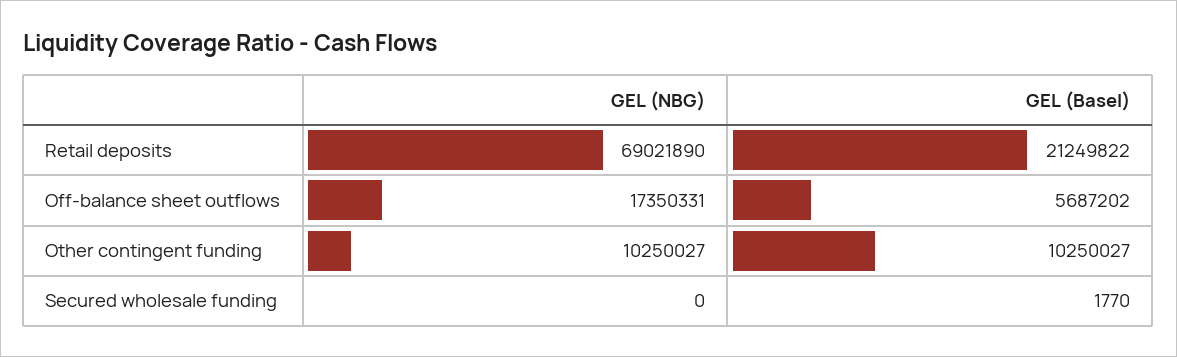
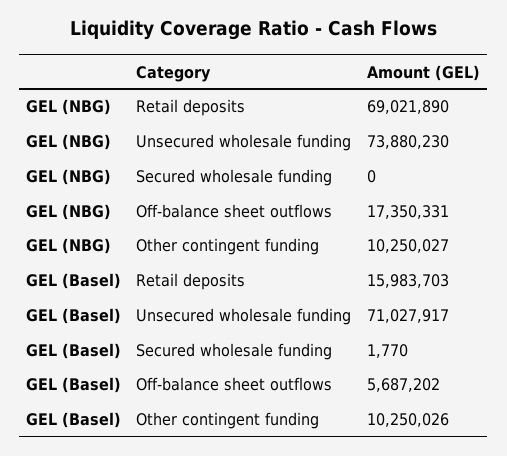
GEL (Basel), Retail deposits: 21249822 -> 15983703
GEL (Basel), Other contingent funding: 10250027 -> 10250026
GEL (NBG), Unsecured wholesale funding: none -> 73880230
GEL (Basel), Unsecured wholesale funding: none -> 71027917

